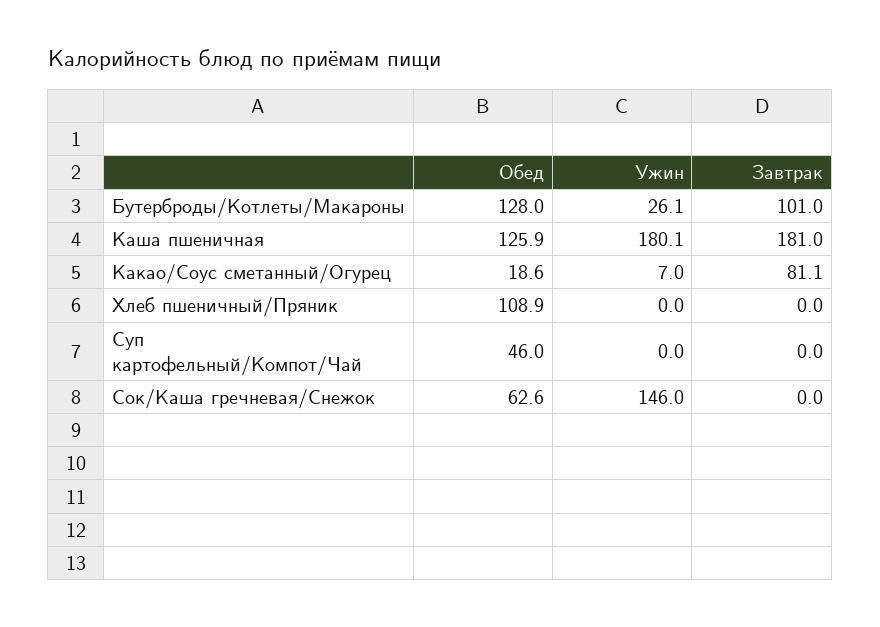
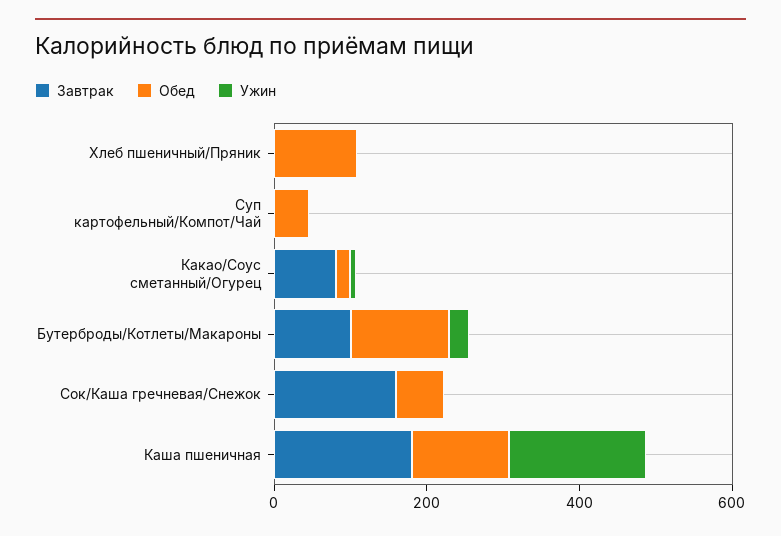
Ужин, Сок/Каша гречневая/Снежок: 146 -> 0
Завтрак, Сок/Каша гречневая/Снежок: 0 -> 150

